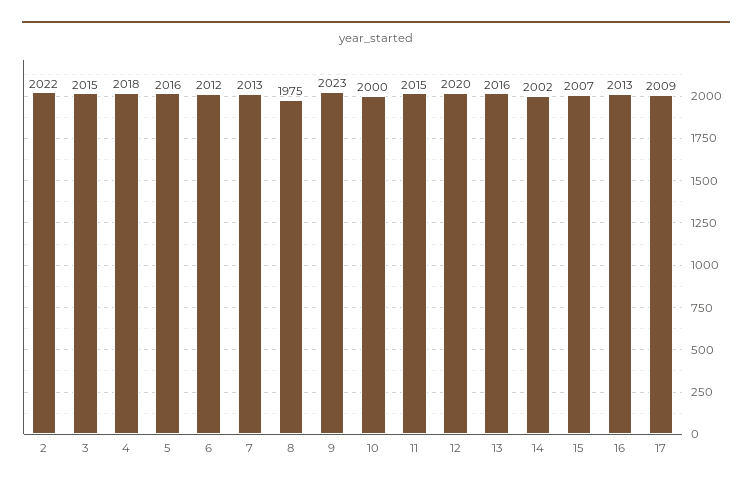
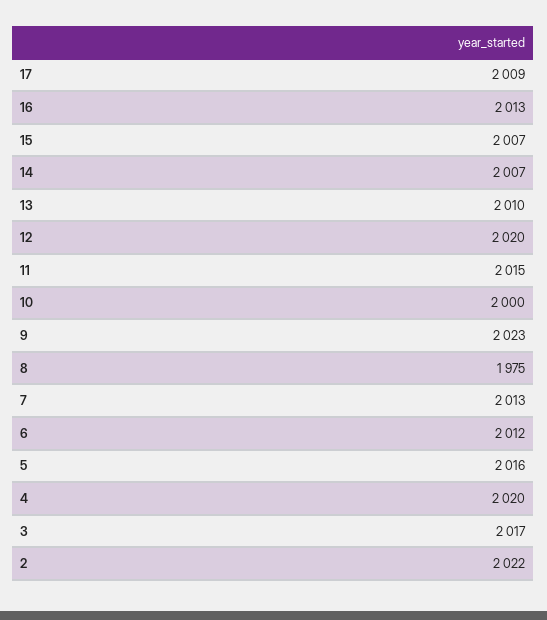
3: 2015 -> 2017
4: 2018 -> 2020
13: 2016 -> 2010
14: 2002 -> 2007

